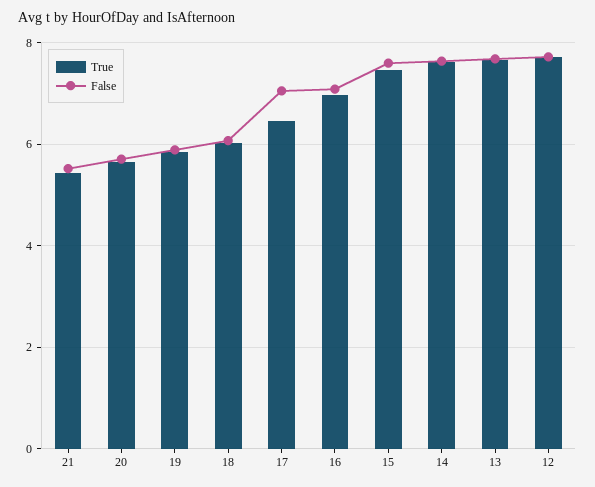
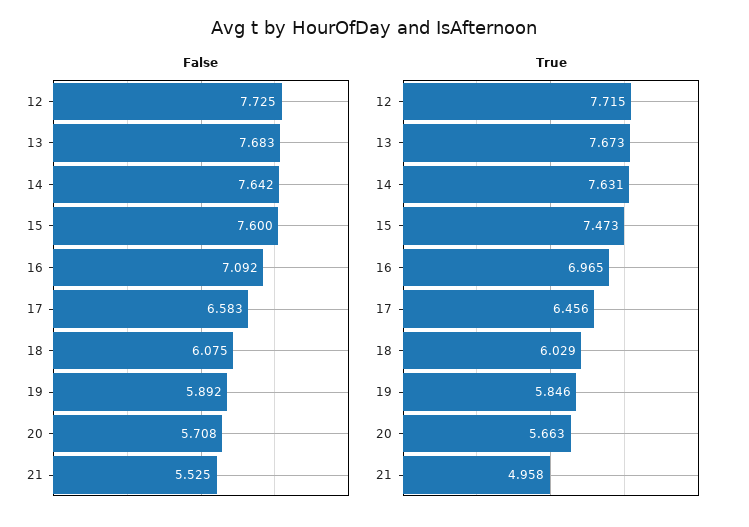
True, 21: 5.4 -> 4.958
False, 17: 7 -> 6.583

